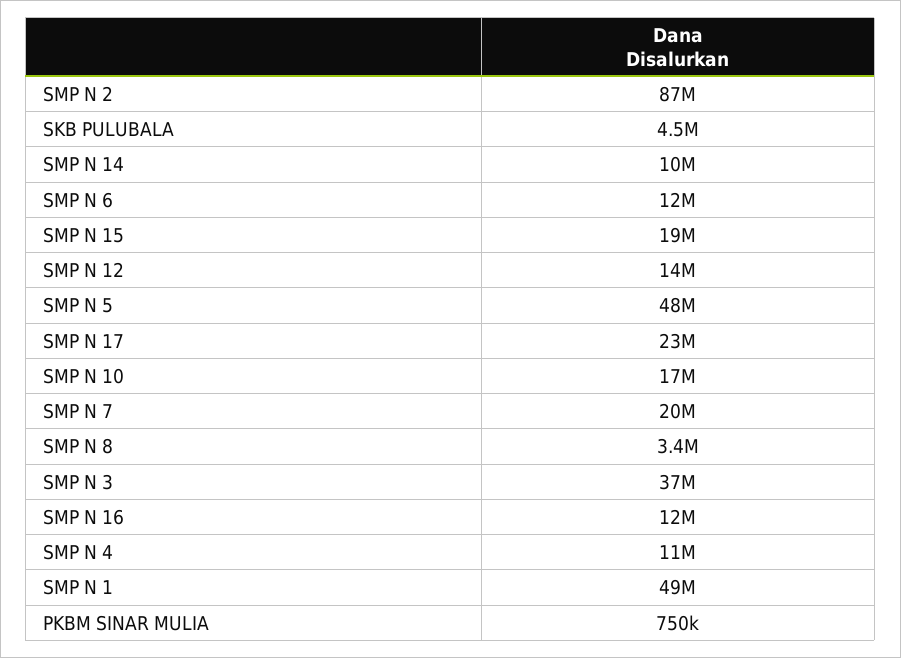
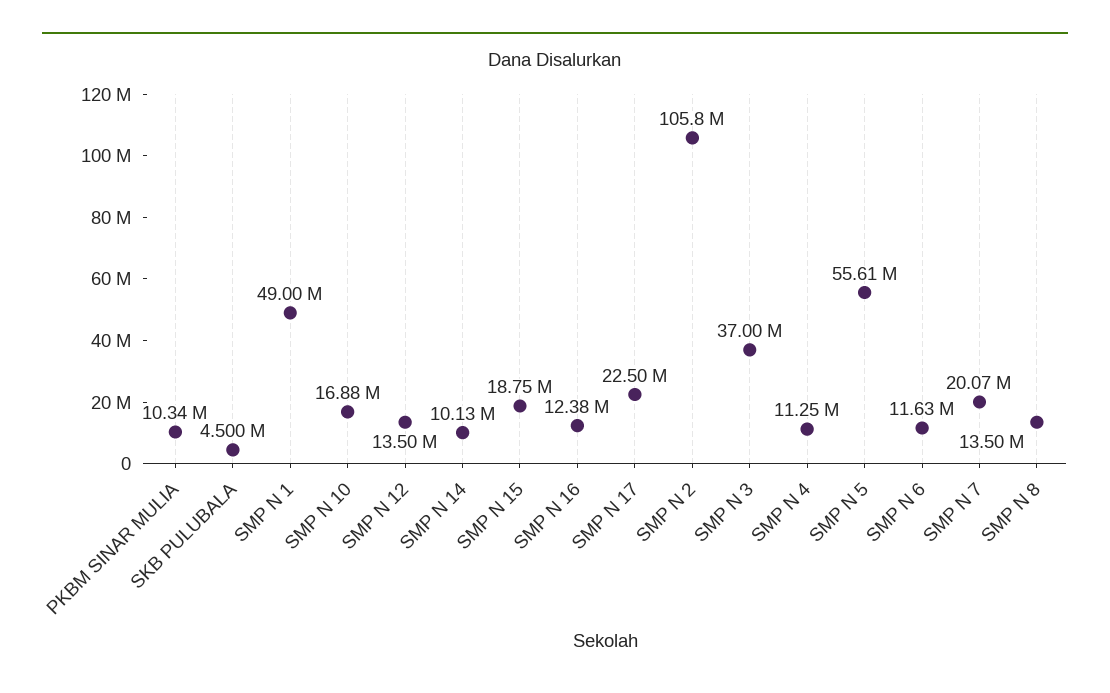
SMP N 2: 87000000 -> 105800000
SMP N 5: 48000000 -> 55610000
SMP N 8: 3400000 -> 13500000
PKBM SINAR MULIA: 750000 -> 10340000

